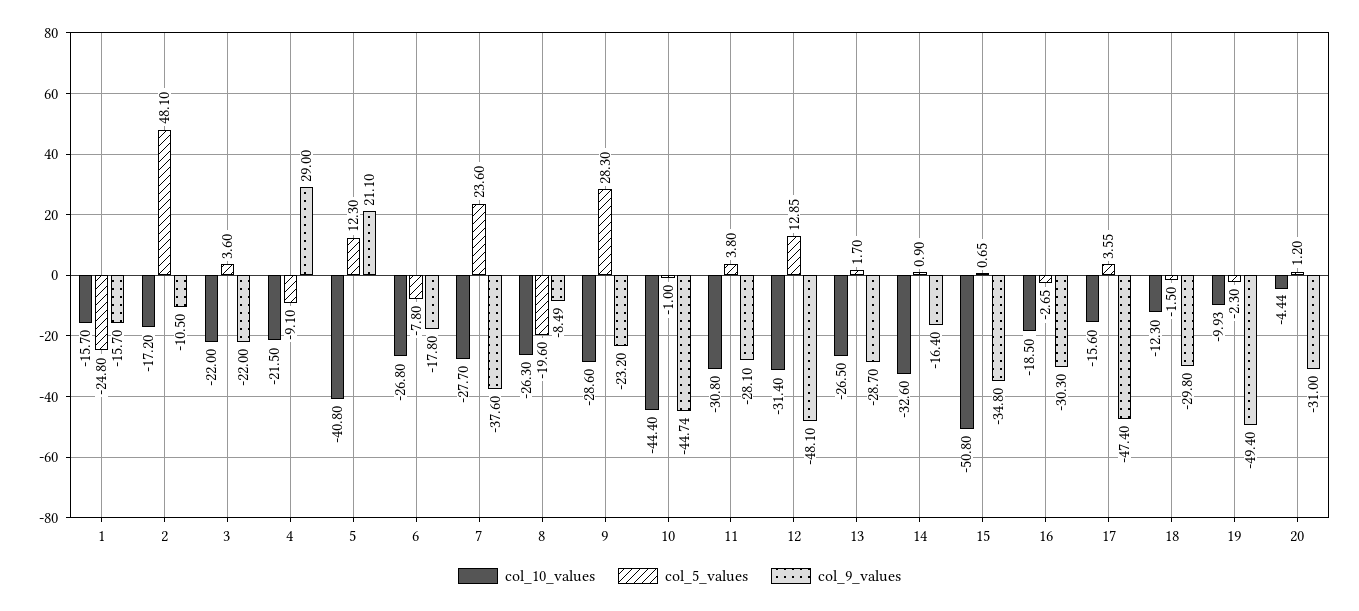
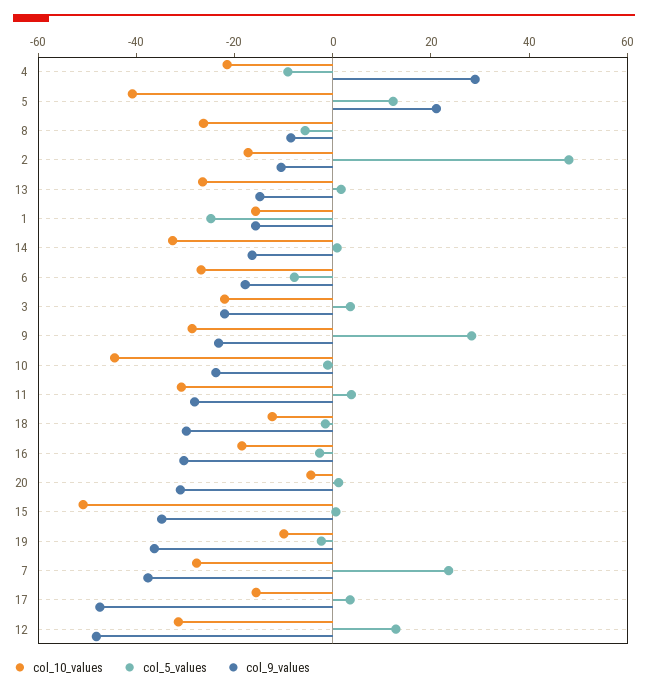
col_5_values, 8: -19.6 -> -5
col_9_values, 10: -44.74 -> -25
col_9_values, 13: -28.7 -> -15
col_9_values, 19: -49.4 -> -35

